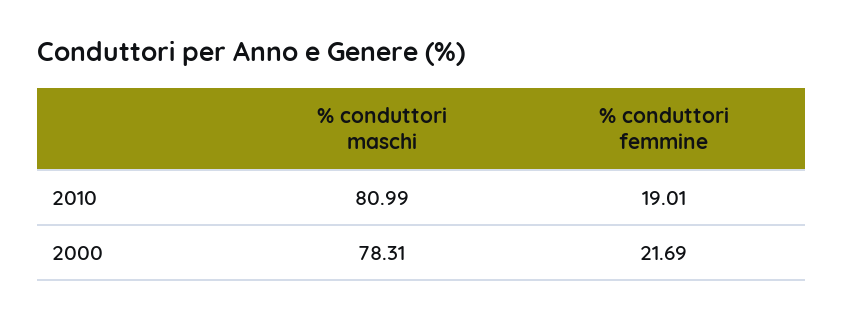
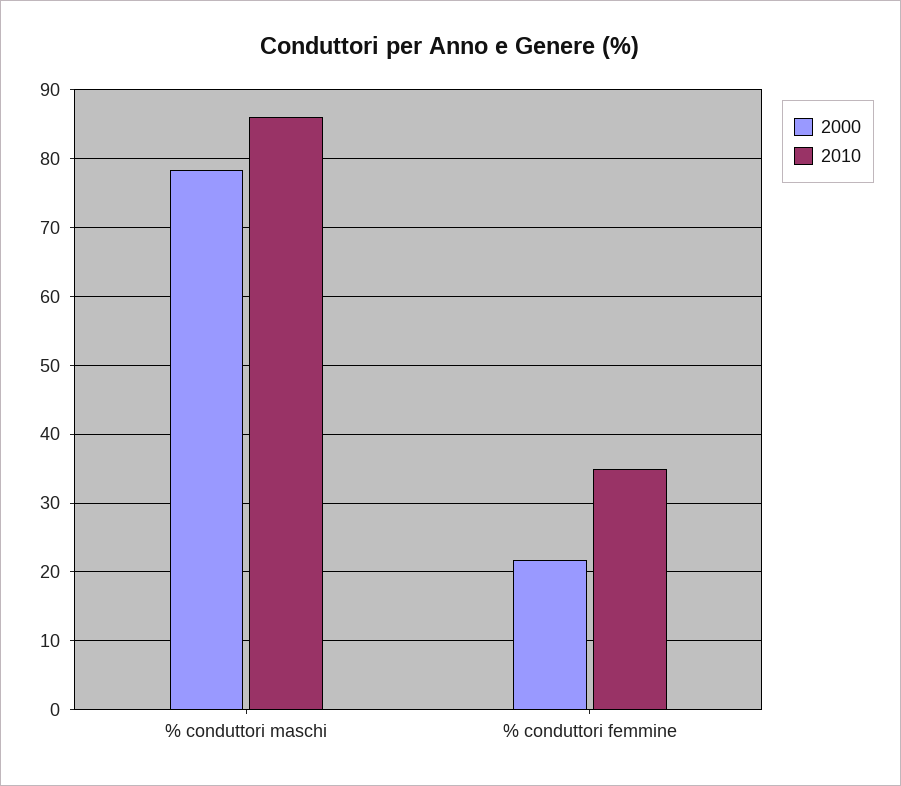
2010, % conduttori maschi: 80.99 -> 86
2010, % conduttori femmine: 19.01 -> 35

